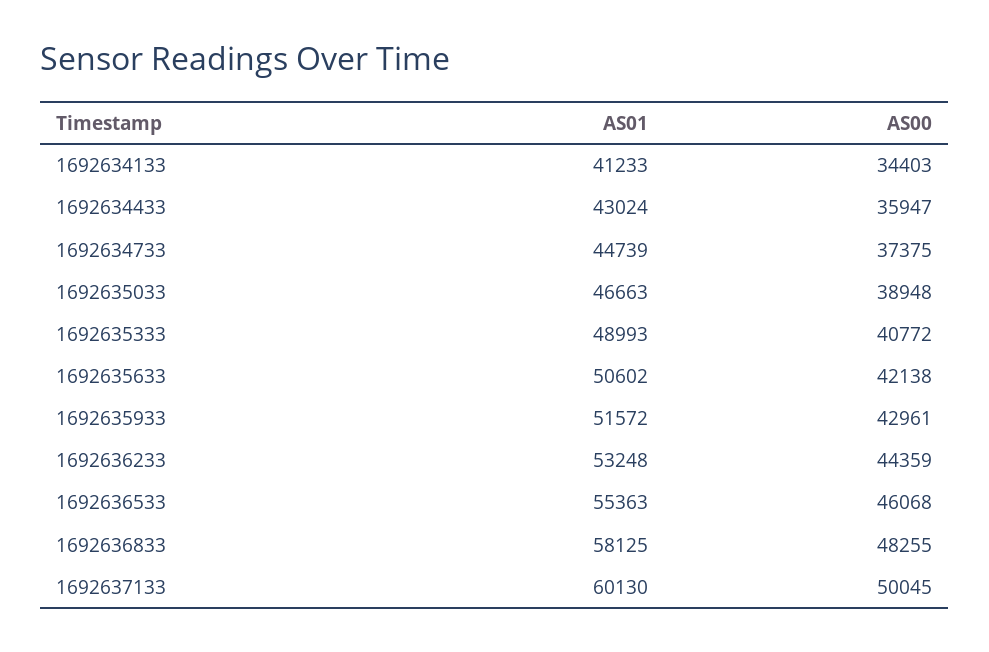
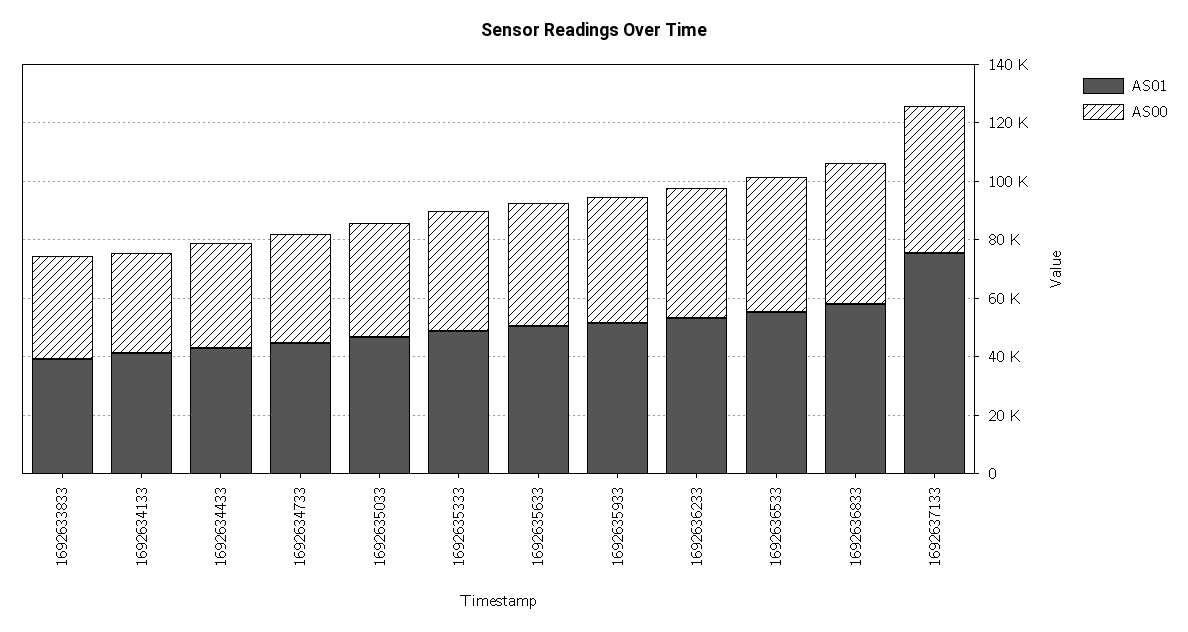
AS01, 1692637133: 60130 -> 75000
AS01, 1692633833: none -> 40000
AS00, 1692633833: none -> 35000

